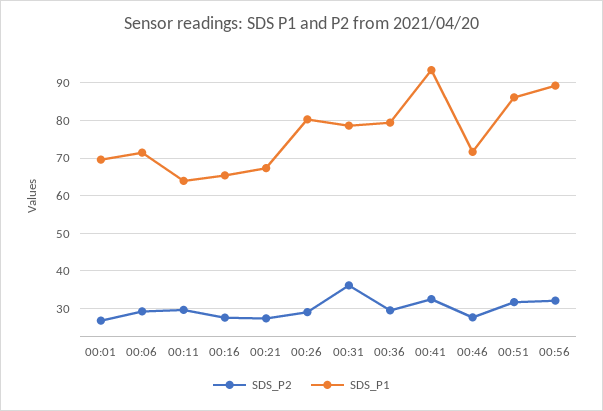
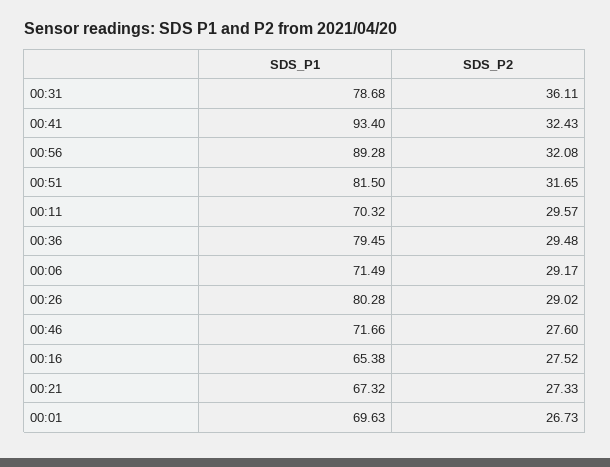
SDS_P1, 00:11: 64 -> 70.32
SDS_P1, 00:51: 86 -> 81.5

